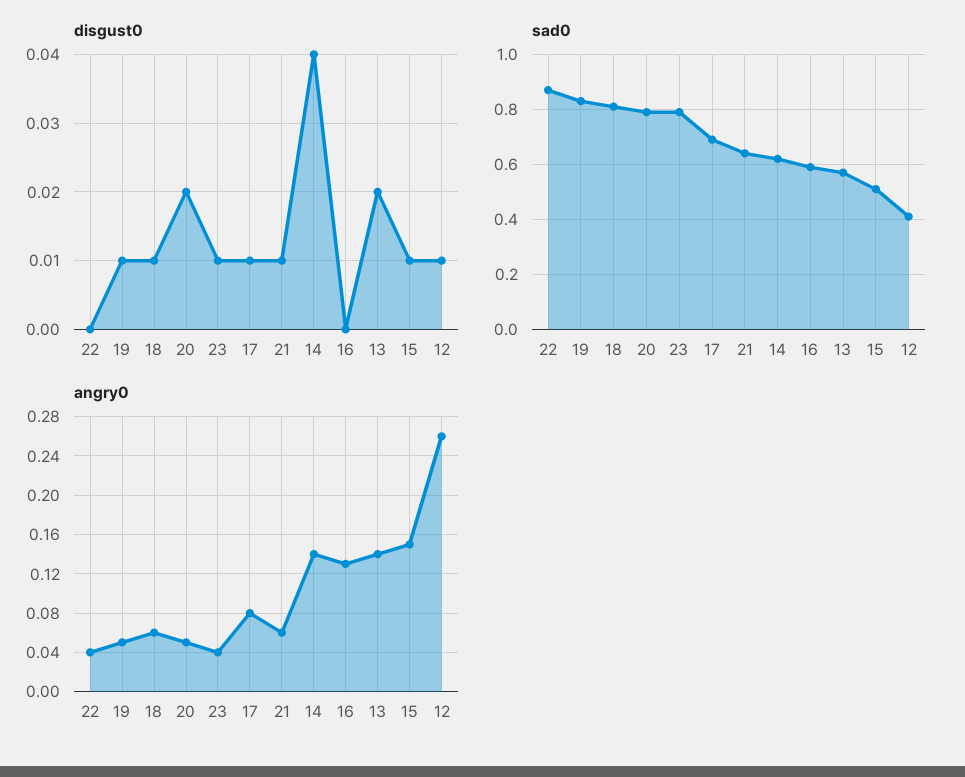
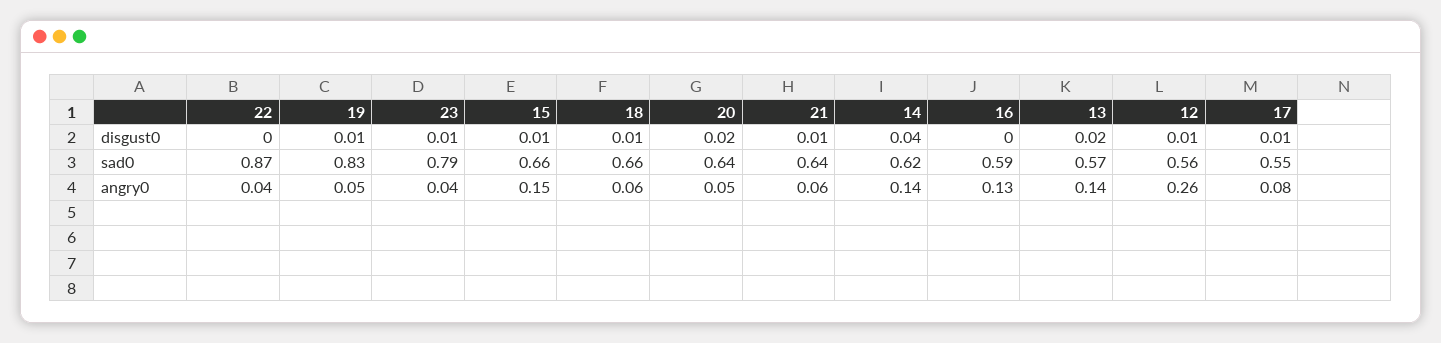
sad0, 18: 0.8 -> 0.66
sad0, 20: 0.8 -> 0.64
sad0, 17: 0.7 -> 0.55
sad0, 15: 0.5 -> 0.66
sad0, 12: 0.4 -> 0.56

